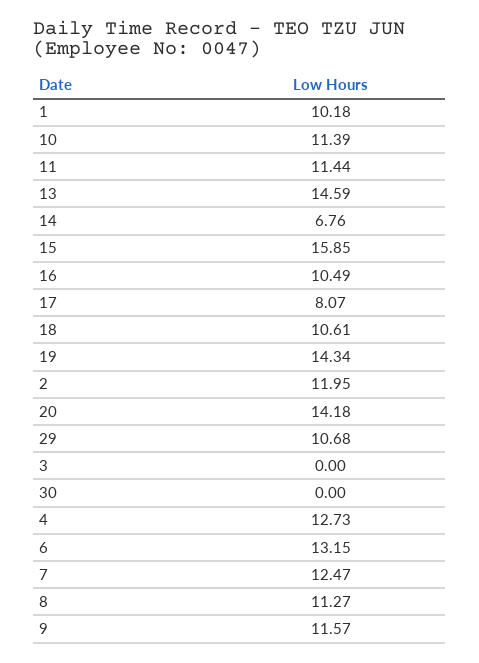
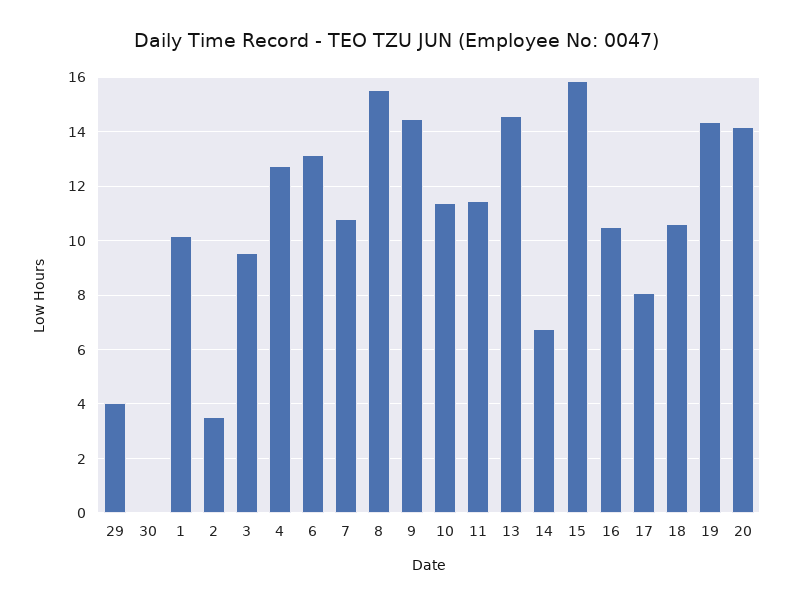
2: 11.95 -> 3.5
29: 10.68 -> 4
3: 0 -> 9.5
7: 12.47 -> 10.75
8: 11.27 -> 15.5
9: 11.57 -> 14.5

